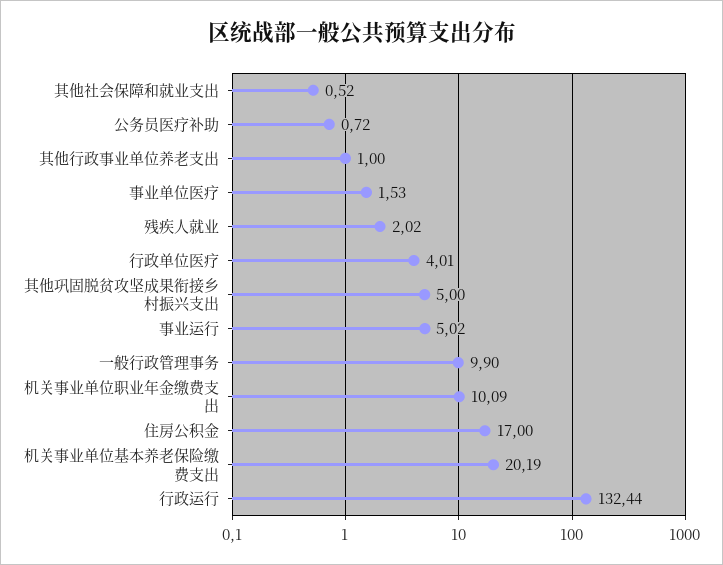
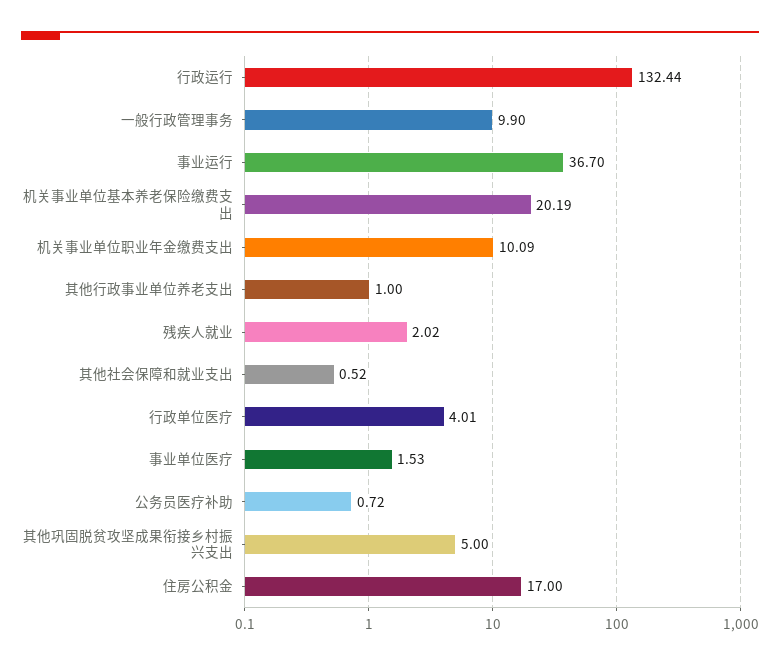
事业运行: 5.02 -> 36.7

